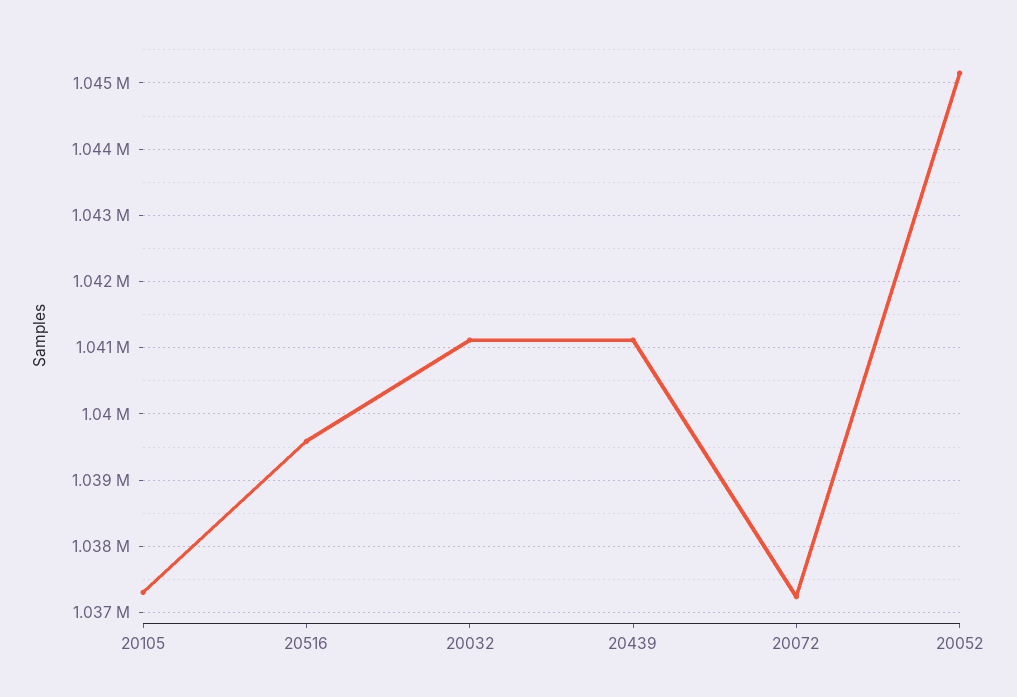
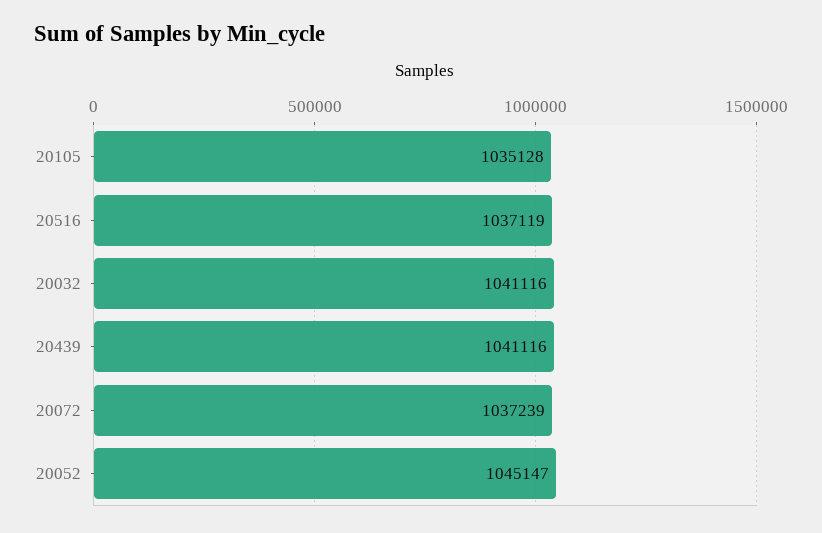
20105: 1037300 -> 1035128
20516: 1039600 -> 1037119

